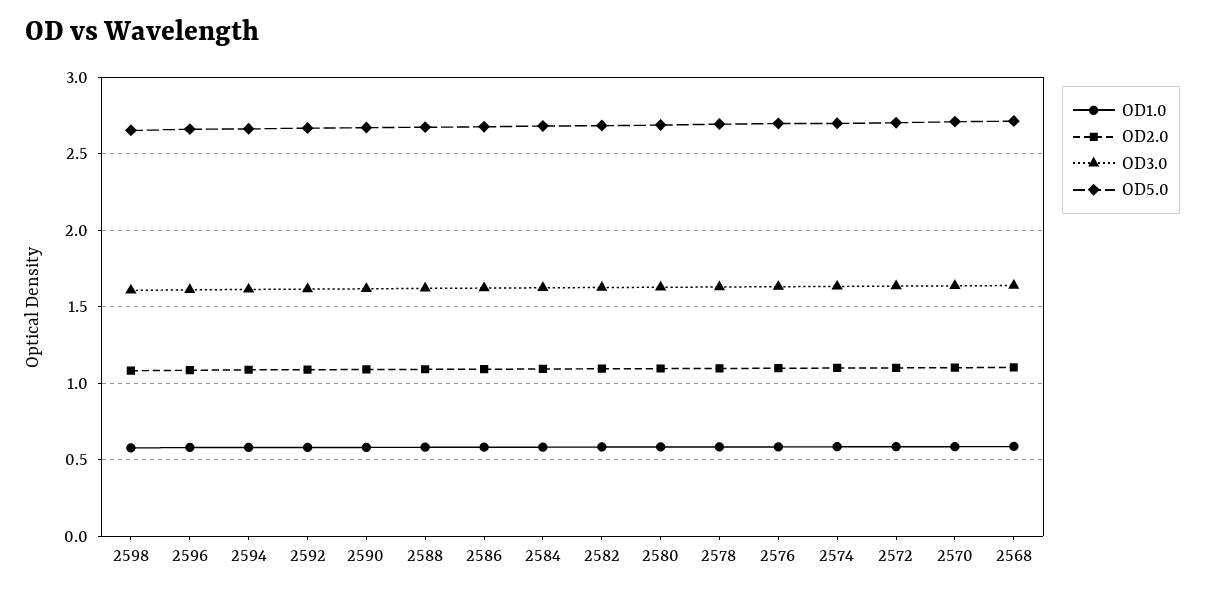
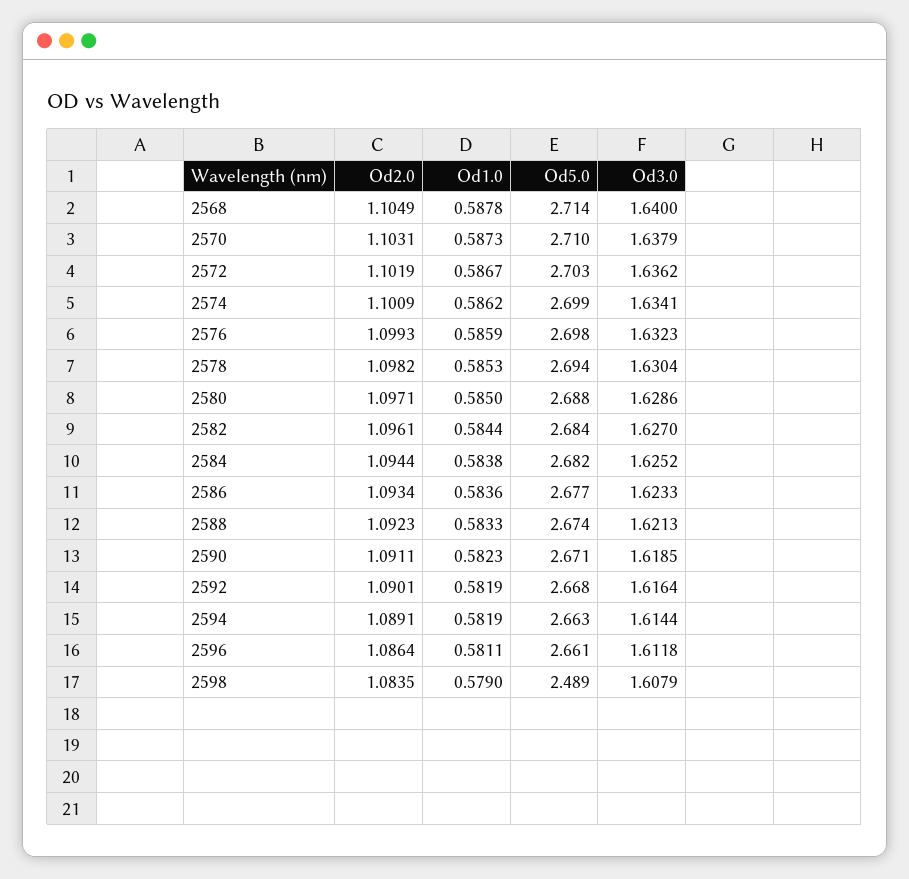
OD5.0, 2598: 2.65 -> 2.489

